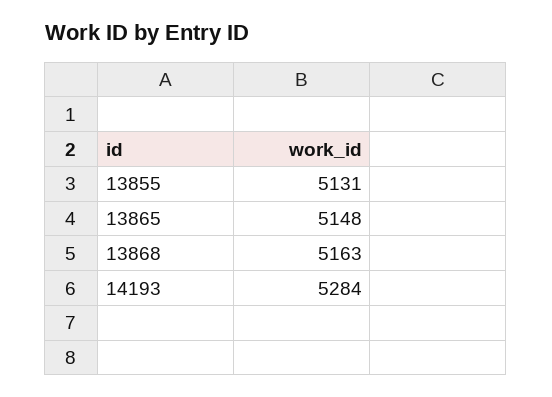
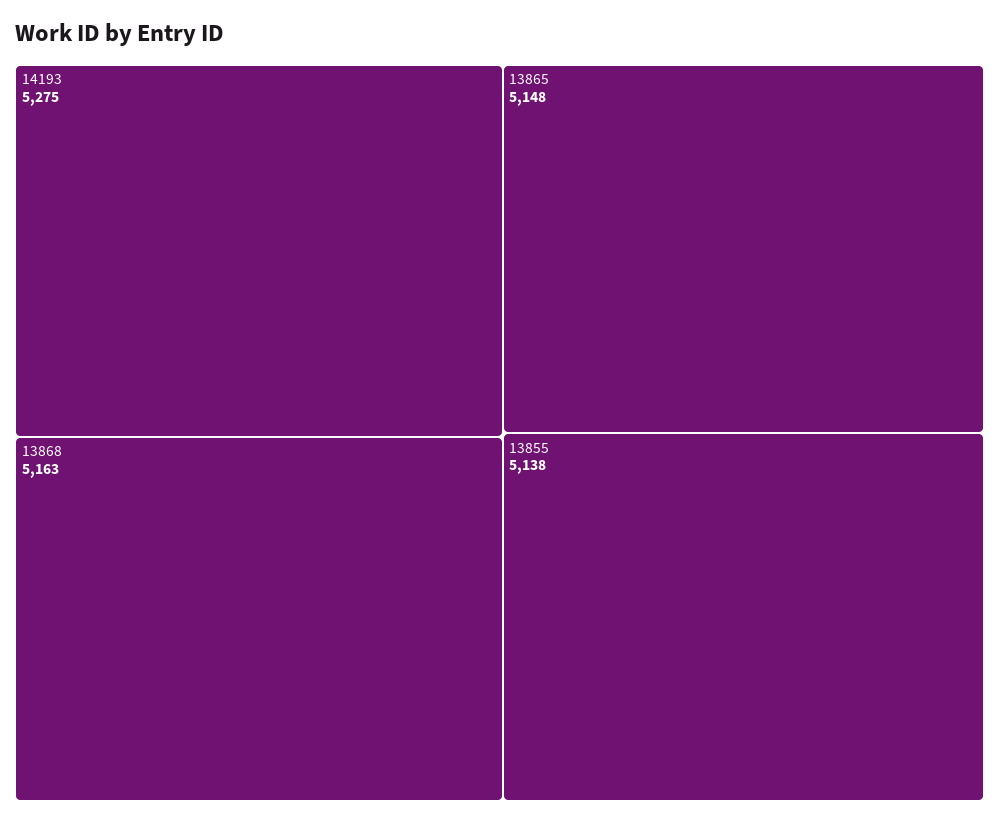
13855: 5131 -> 5138
14193: 5284 -> 5275

